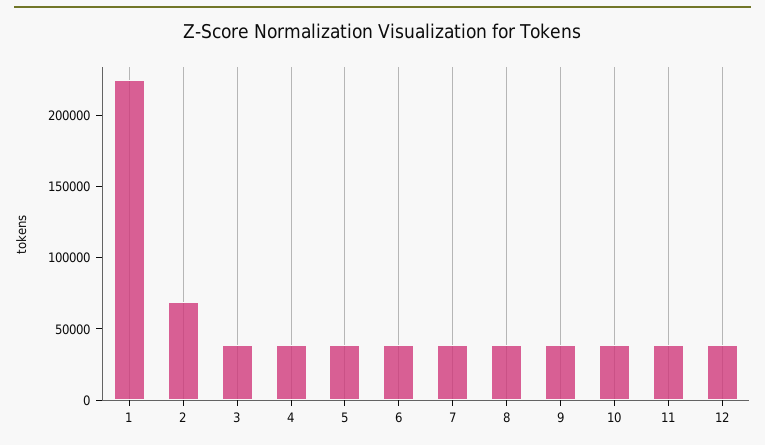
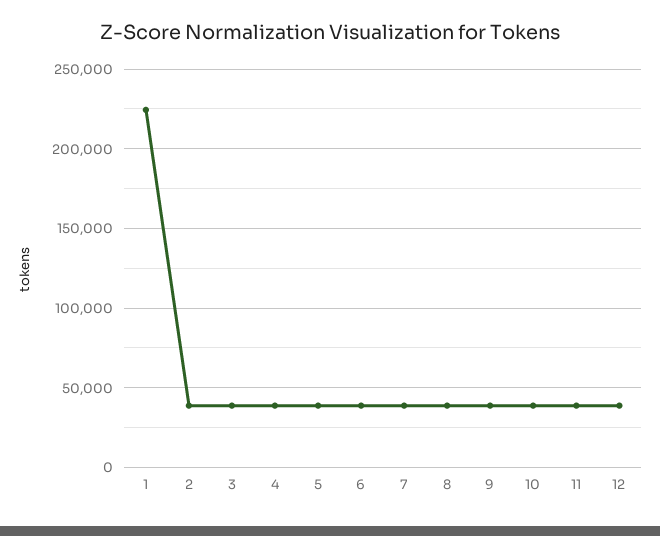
2: 70000 -> 40000

